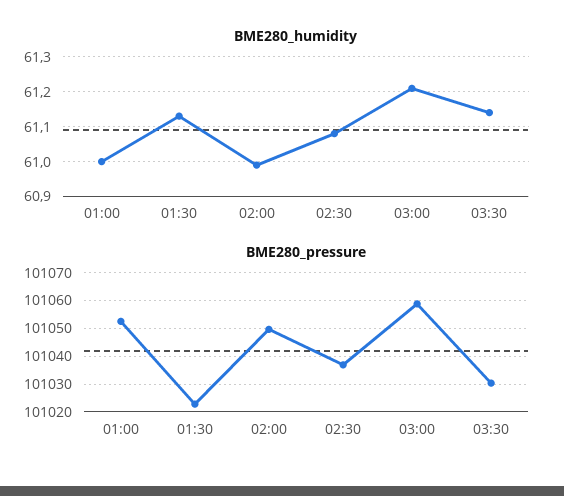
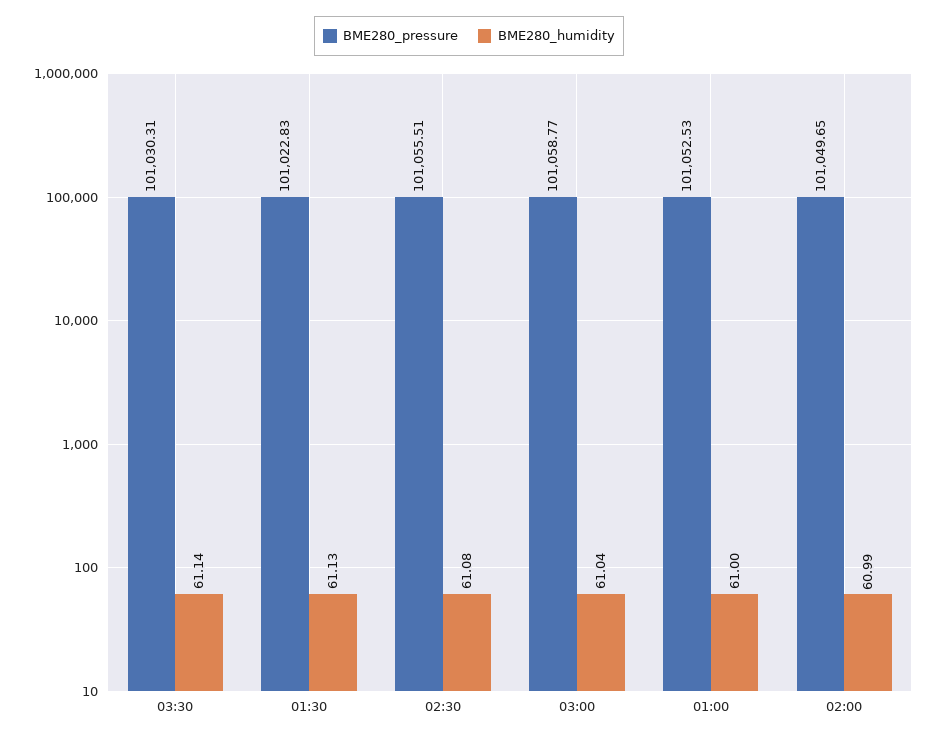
BME280_humidity, 03:00: 61.2 -> 61.04
BME280_pressure, 02:30: 101037.5 -> 101055.51

